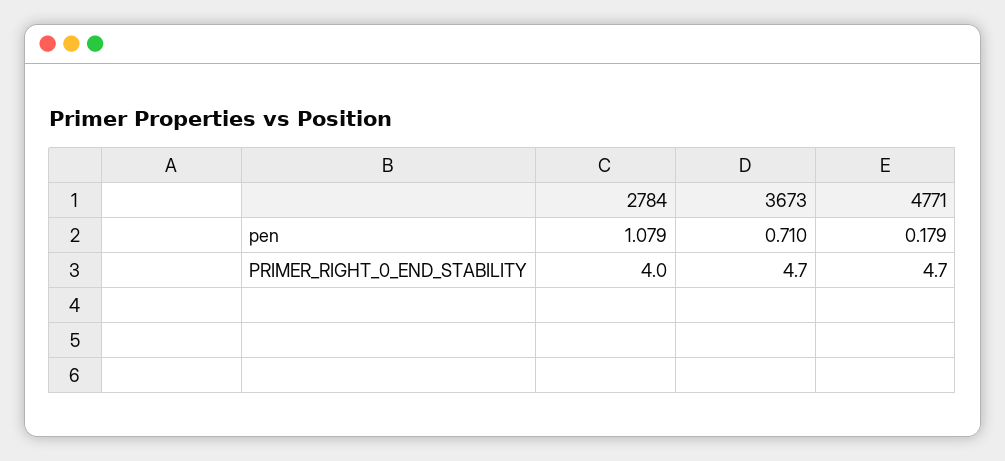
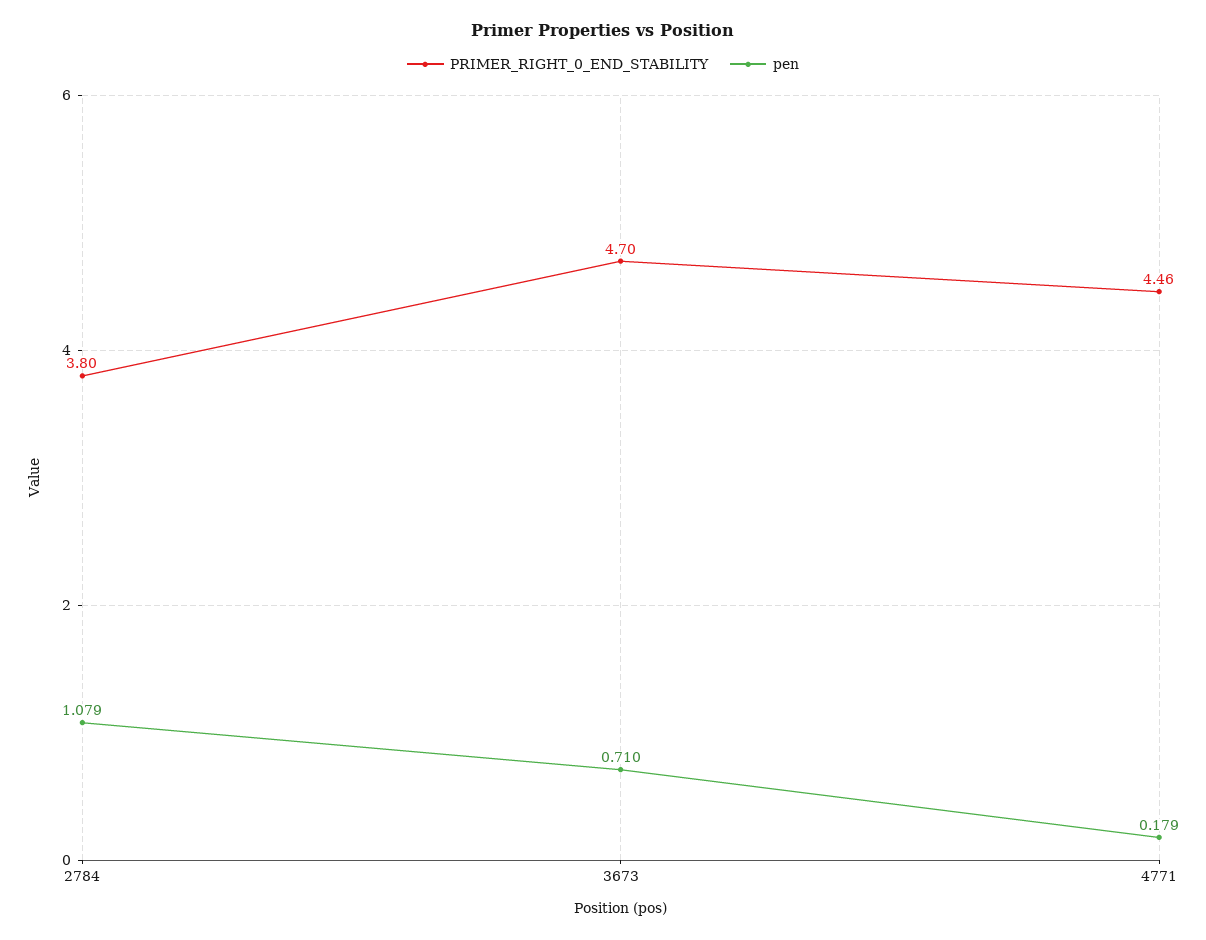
PRIMER_RIGHT_0_END_STABILITY, 2784: 4 -> 3.8
PRIMER_RIGHT_0_END_STABILITY, 4771: 4.7 -> 4.46

